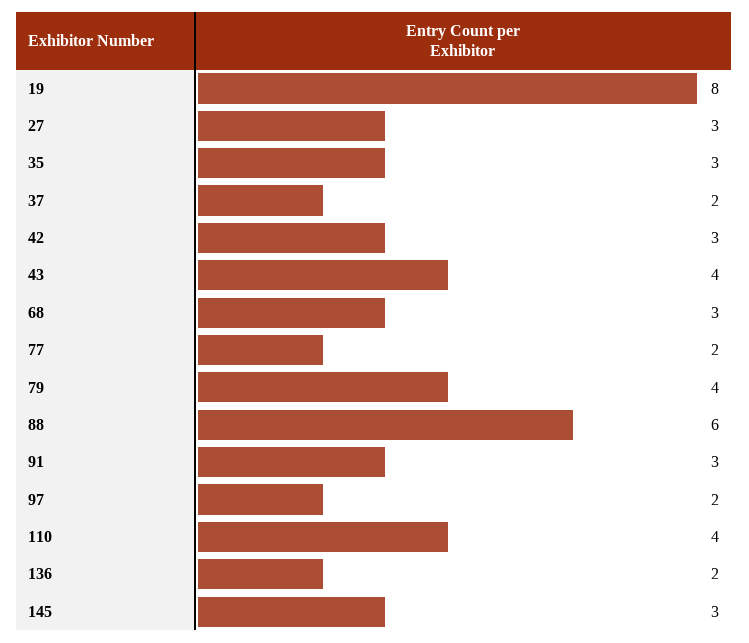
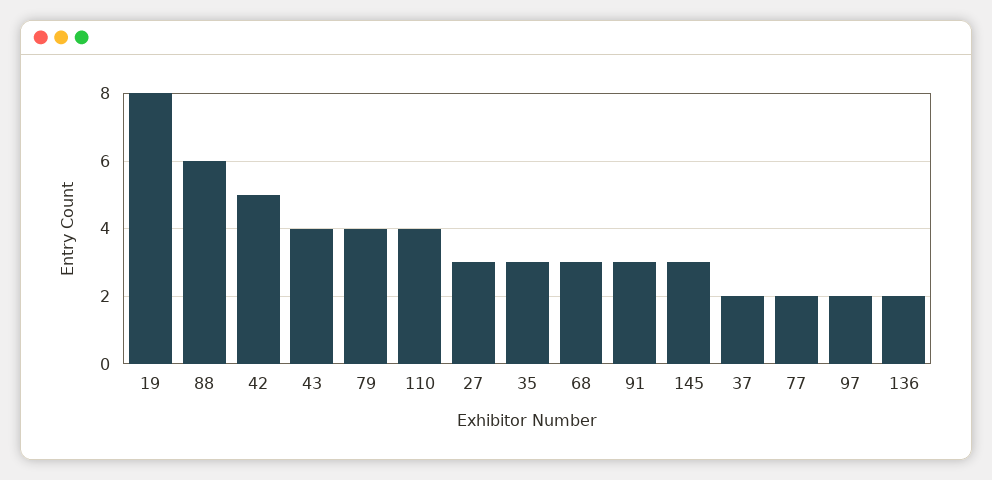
42: 3 -> 5

